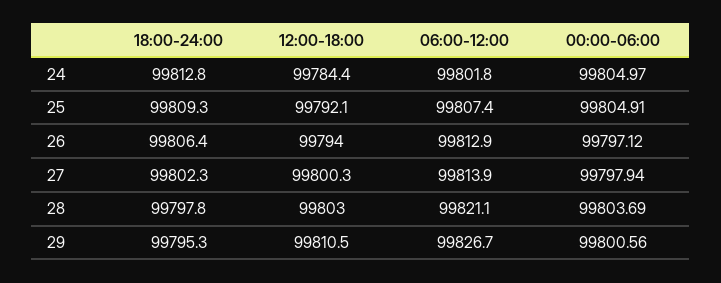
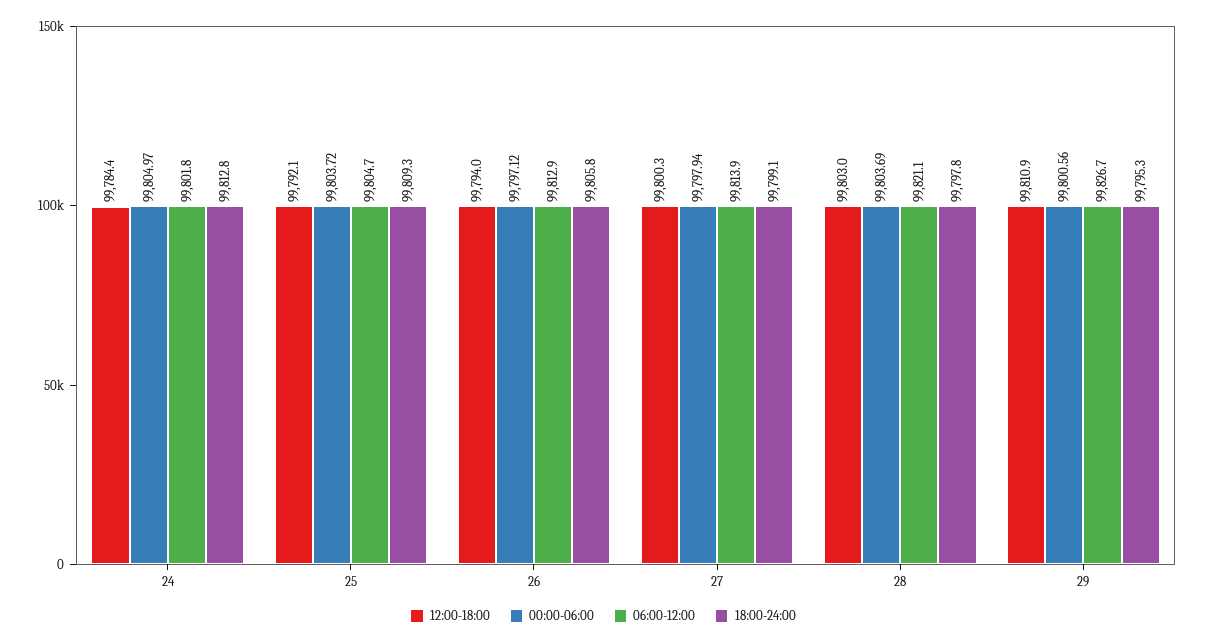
06:00-12:00, 25: 99807.4 -> 99804.7
00:00-06:00, 25: 99804.91 -> 99803.72
18:00-24:00, 26: 99806.4 -> 99805.8
18:00-24:00, 27: 99802.3 -> 99799.1
12:00-18:00, 29: 99810.5 -> 99810.9

